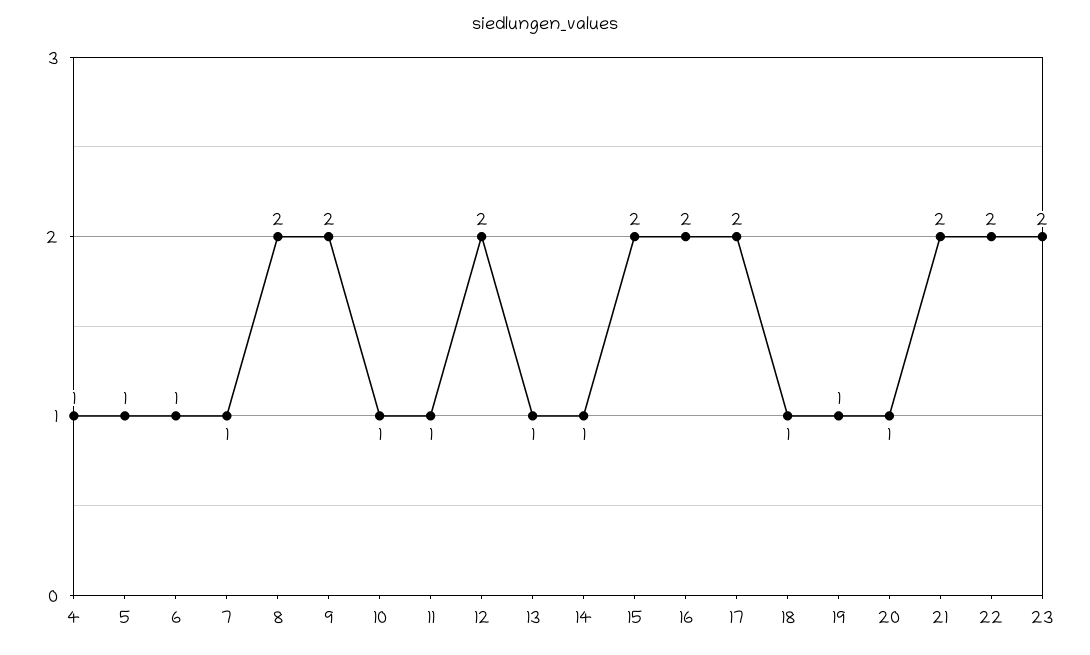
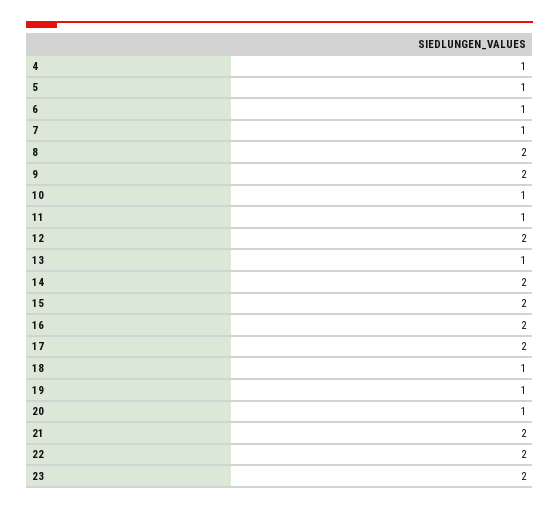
14: 1 -> 2

